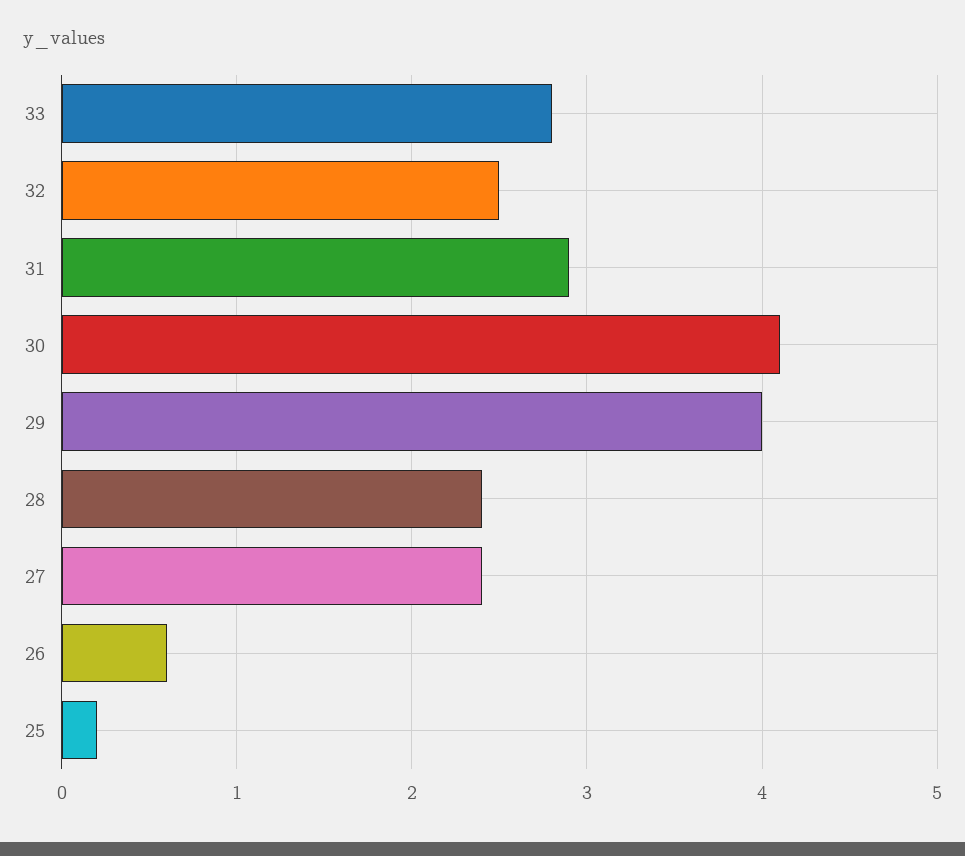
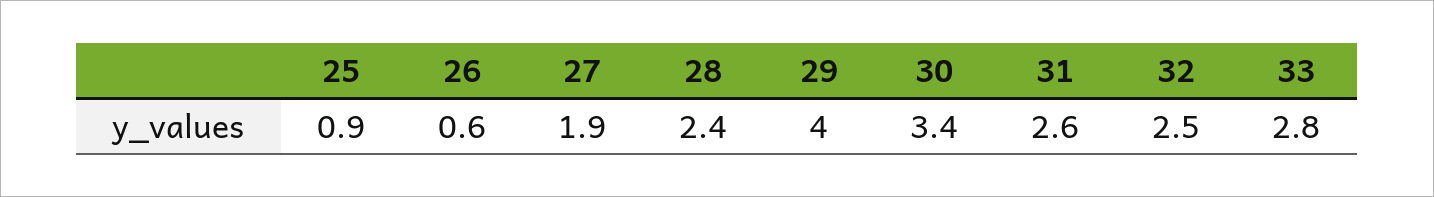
31: 2.9 -> 2.6
30: 4.1 -> 3.4
27: 2.4 -> 1.9
25: 0.2 -> 0.9

